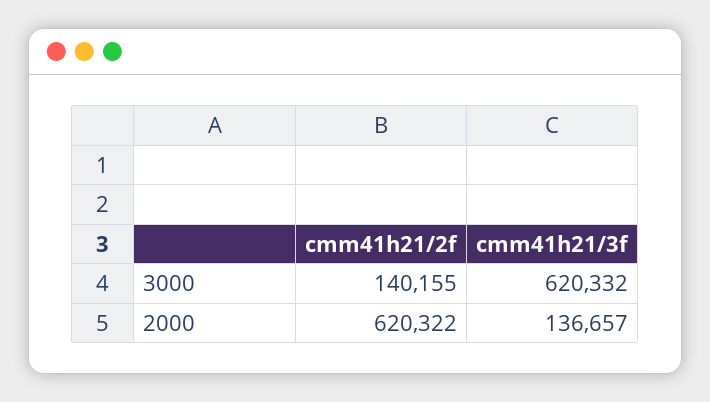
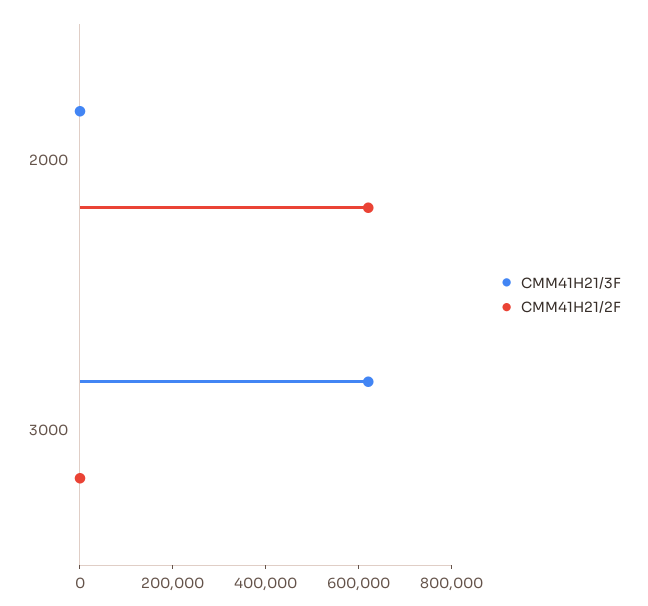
cmm41h21/2f, 3000: 140155 -> 0
cmm41h21/3f, 2000: 136657 -> 0

